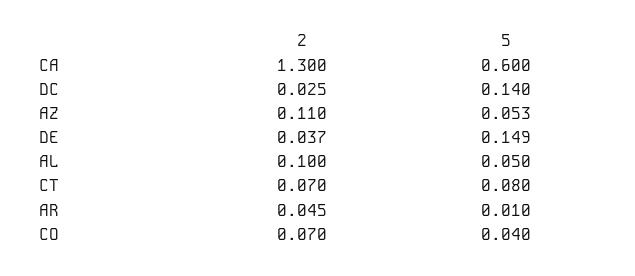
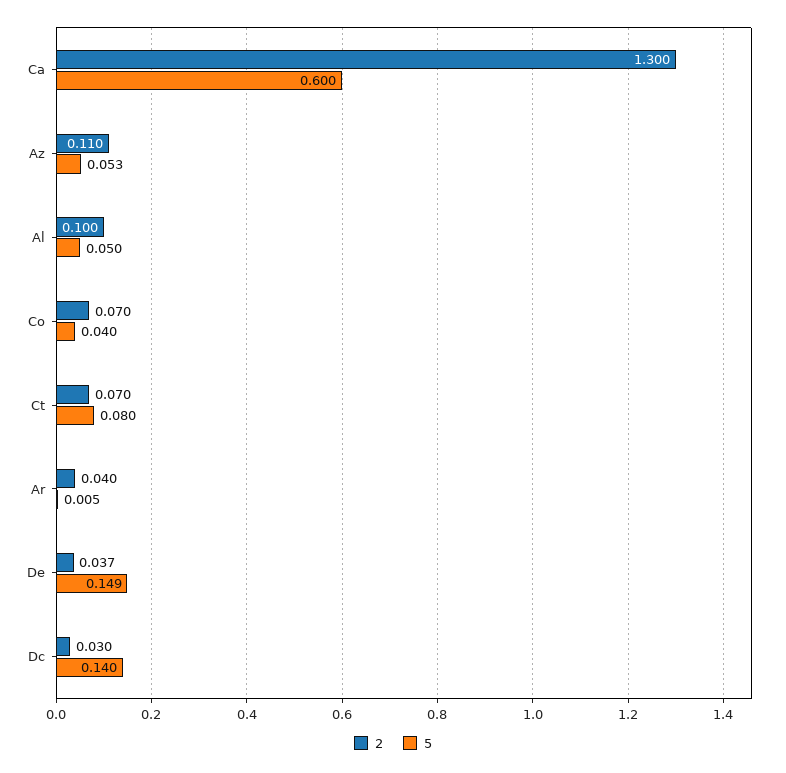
2, DC: 0.025 -> 0.03
2, AR: 0.045 -> 0.04
5, AR: 0.01 -> 0.005

